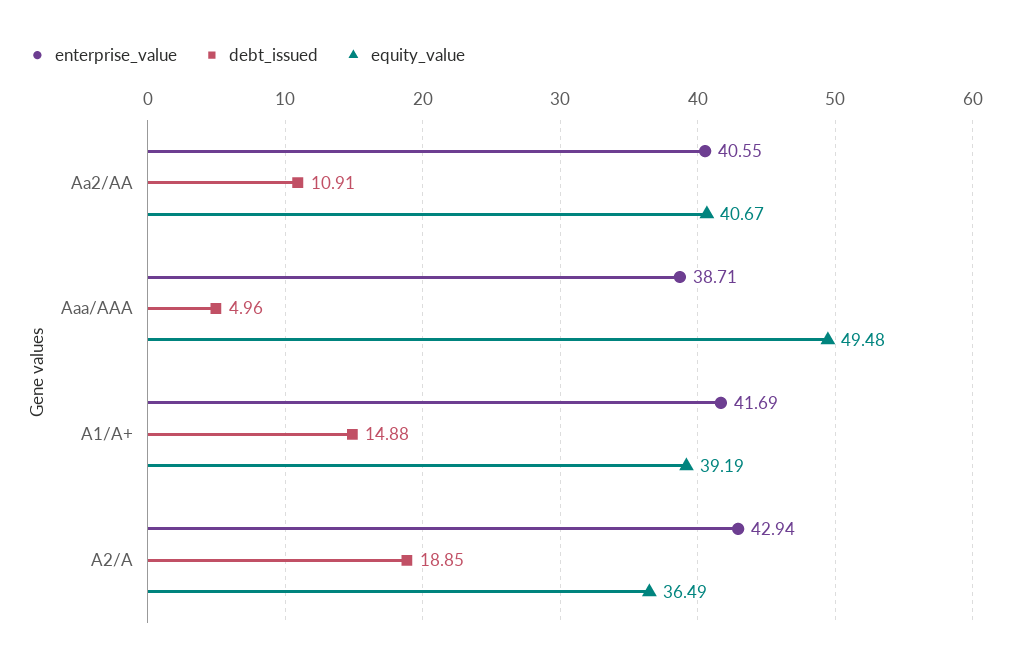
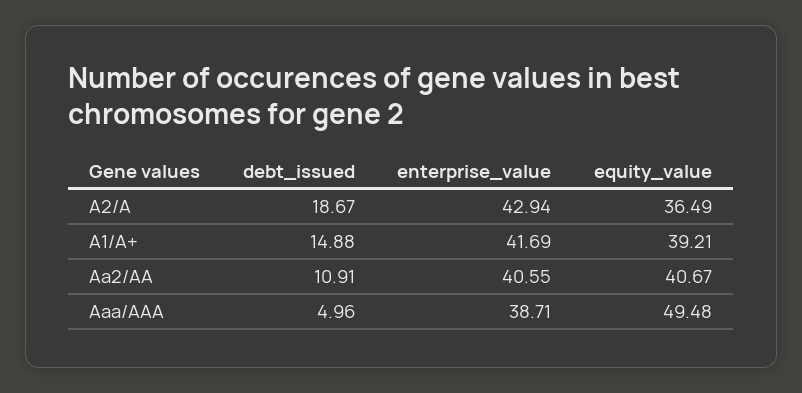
equity_value, A1/A+: 39.19 -> 39.21
debt_issued, A2/A: 18.85 -> 18.67

